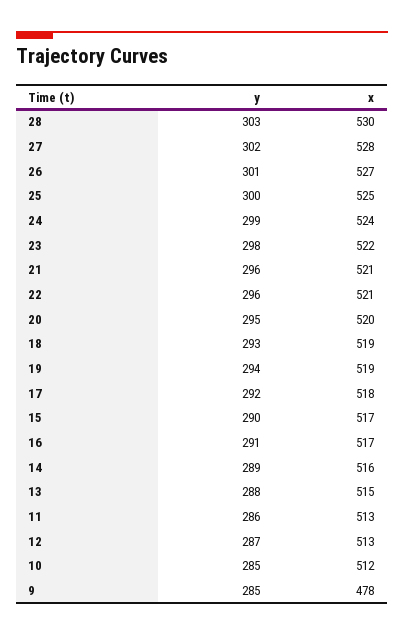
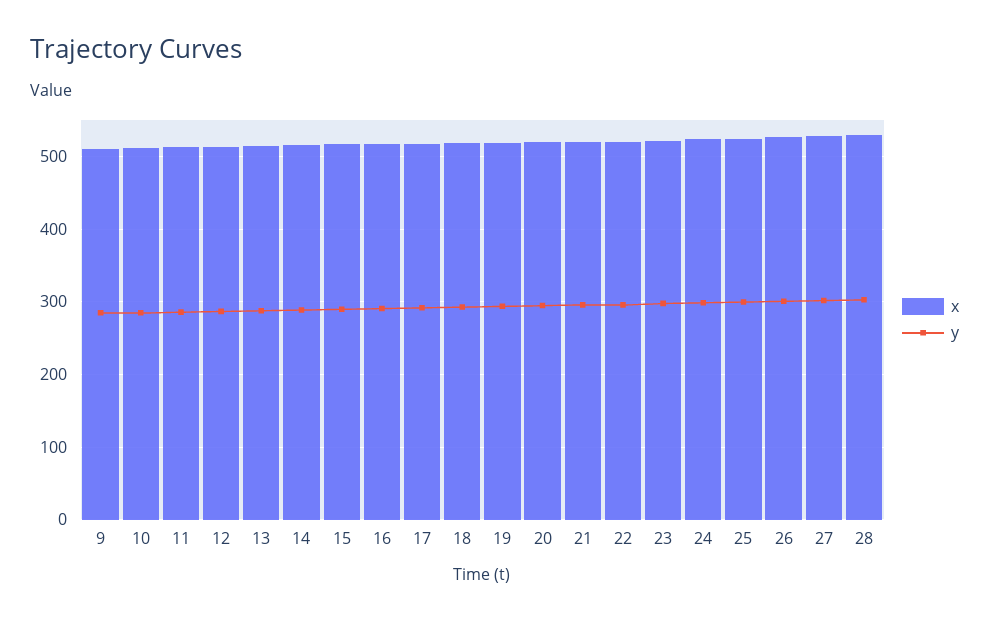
x, 9: 478 -> 510

